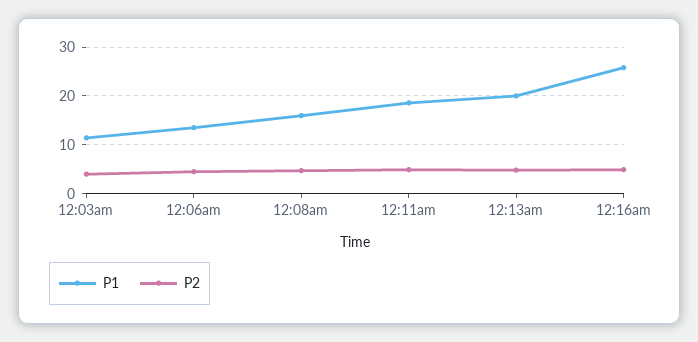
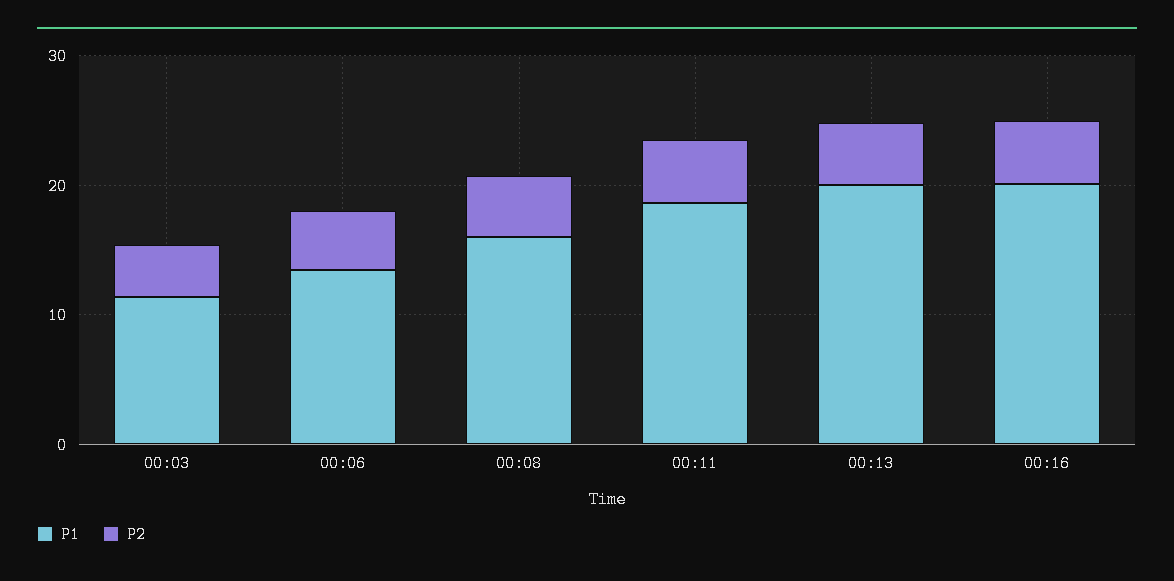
P1, 12:16am: 26 -> 20

